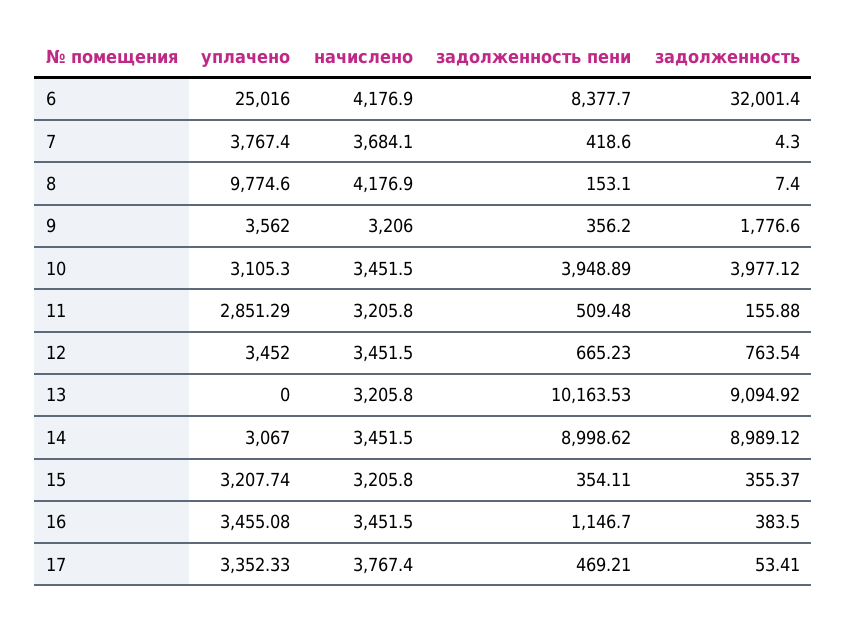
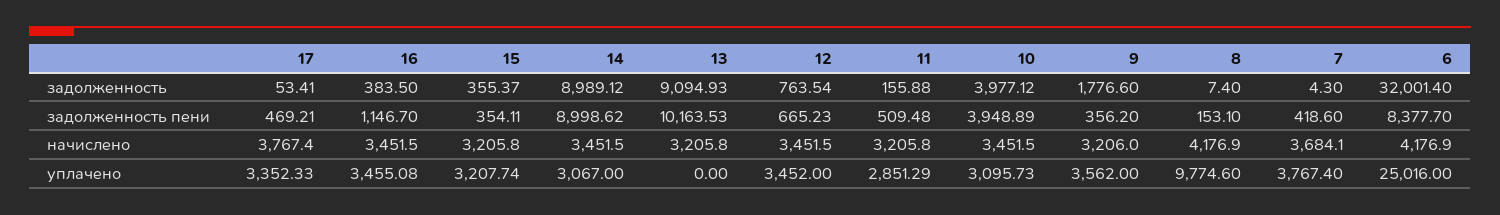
уплачено, 10: 3105.3 -> 3095.73
задолженность, 13: 9094.92 -> 9094.93

